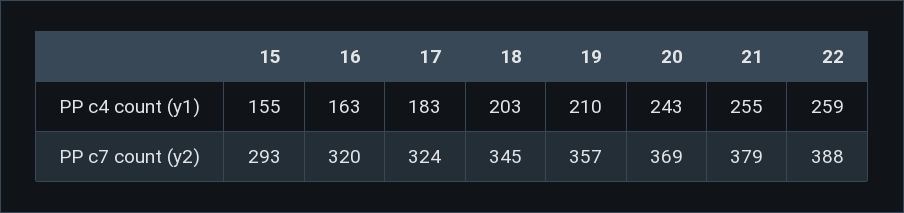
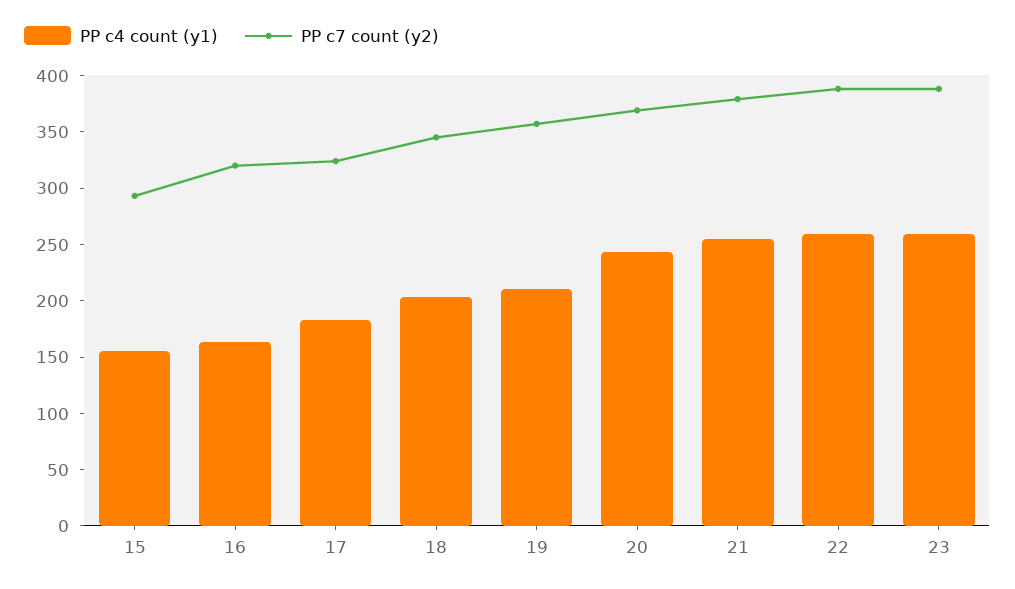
PP c4 count (y1), 23: none -> 260
PP c7 count (y2), 23: none -> 390

